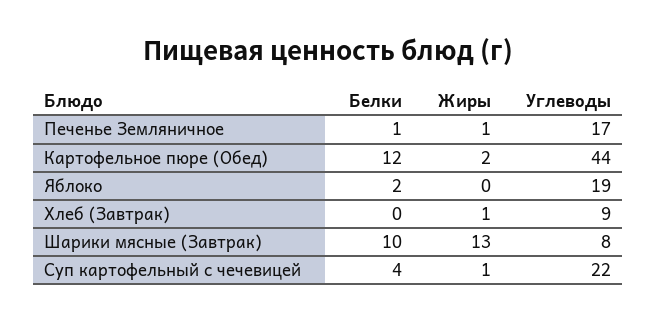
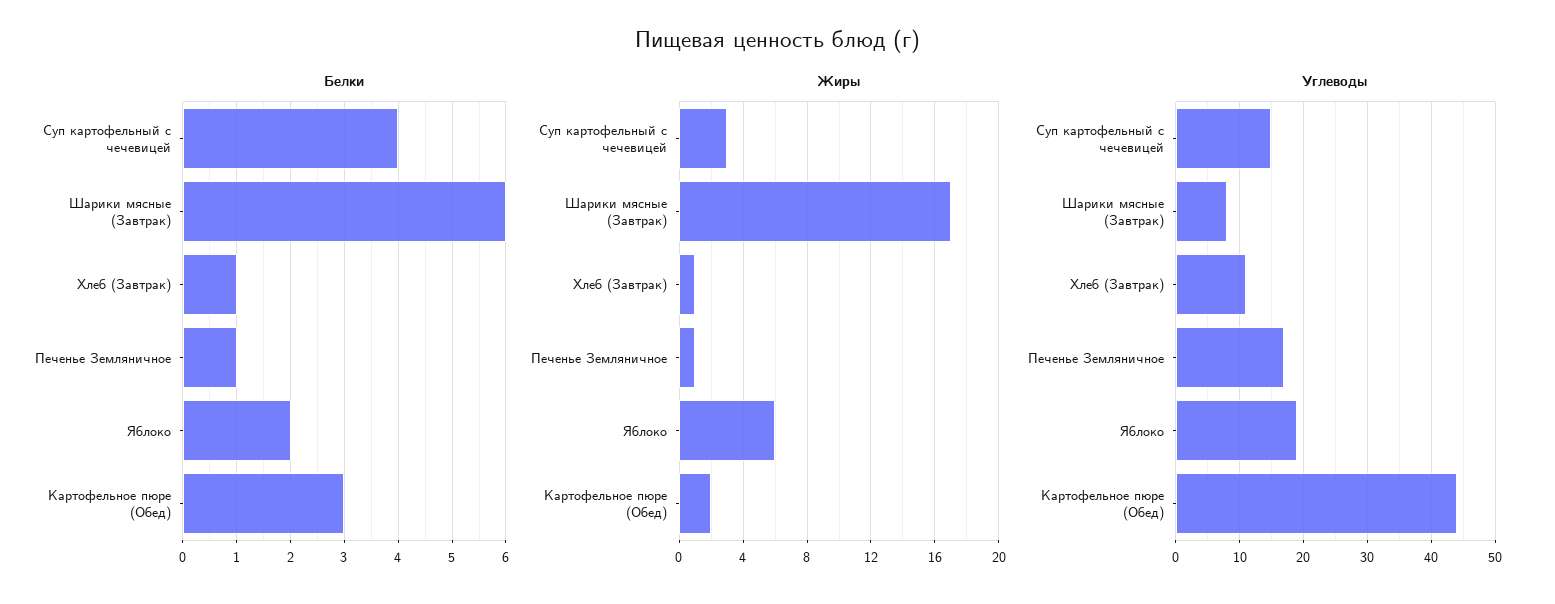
Белки, Картофельное пюре (Обед): 12 -> 3
Жиры, Яблоко: 0 -> 6
Белки, Хлеб (Завтрак): 0 -> 1
Углеводы, Хлеб (Завтрак): 9 -> 11
Белки, Шарики мясные (Завтрак): 10 -> 6
Жиры, Шарики мясные (Завтрак): 13 -> 17
Жиры, Суп картофельный с чечевицей: 1 -> 3
Углеводы, Суп картофельный с чечевицей: 22 -> 15

